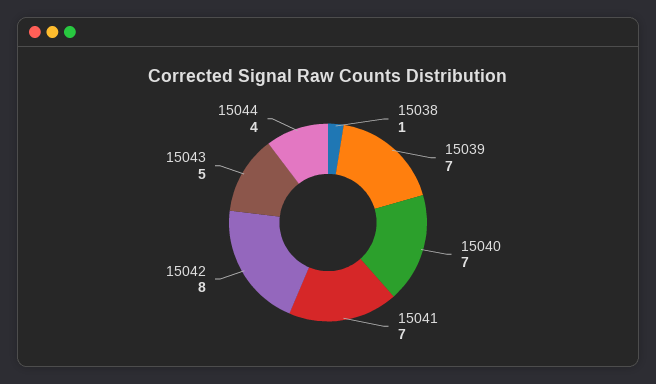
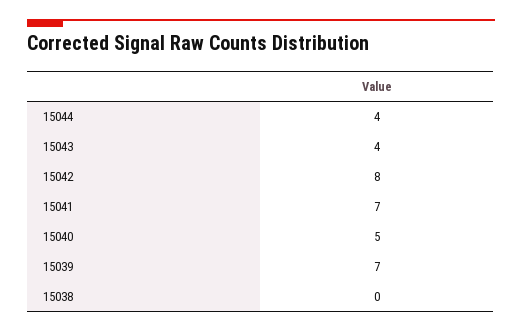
15038: 1 -> 0
15040: 7 -> 5
15043: 5 -> 4

